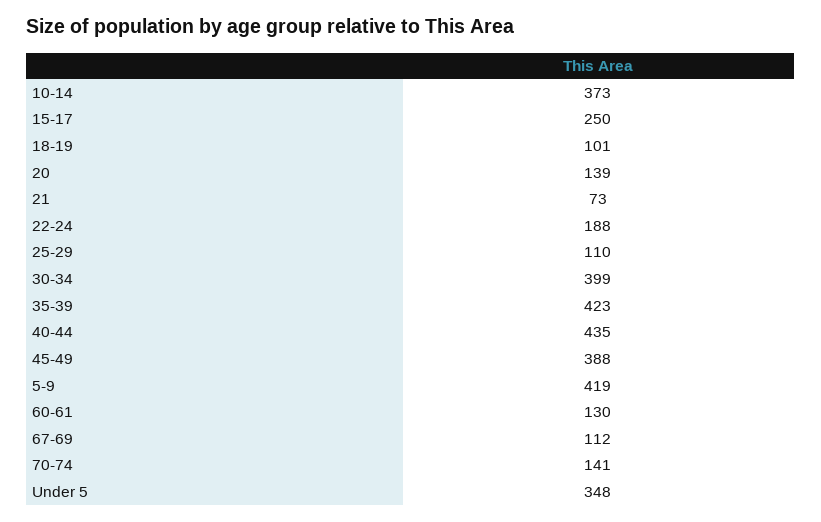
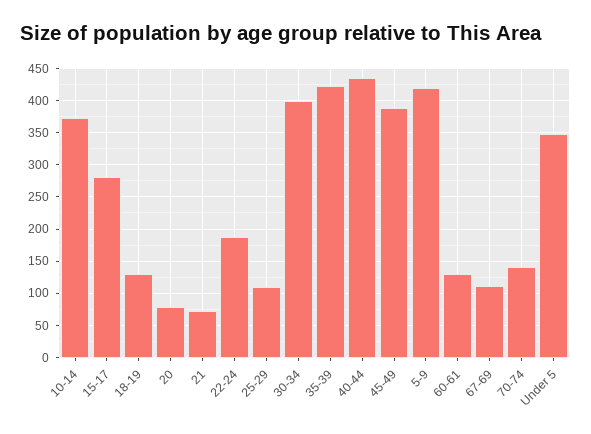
15-17: 250 -> 280
18-19: 101 -> 130
20: 139 -> 80

